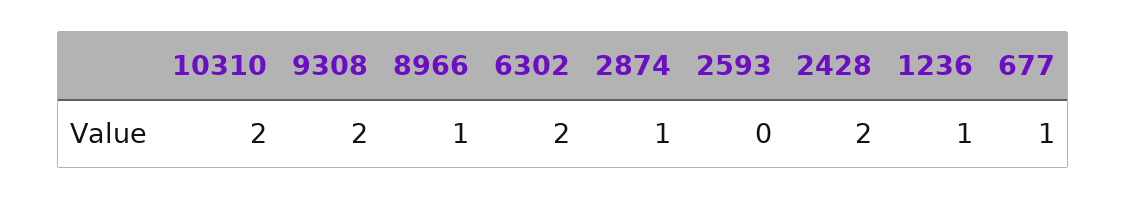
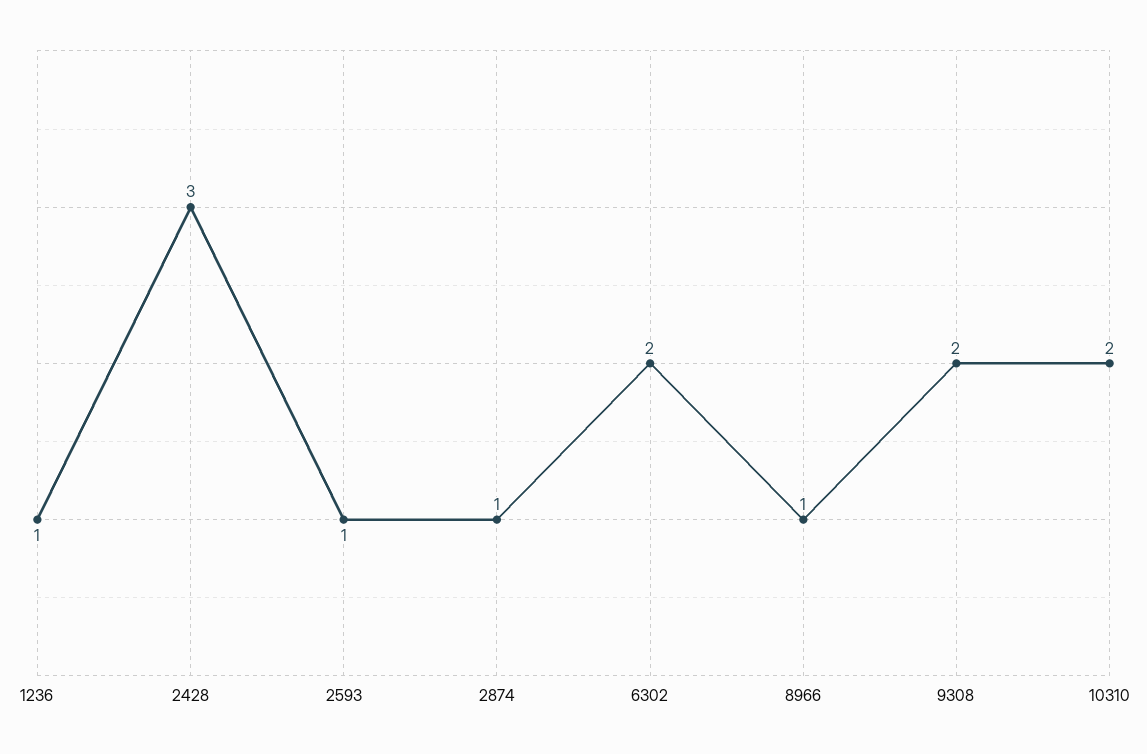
2593: 0 -> 1
2428: 2 -> 3
677: 1 -> none

